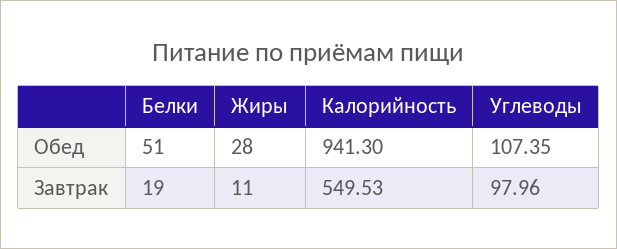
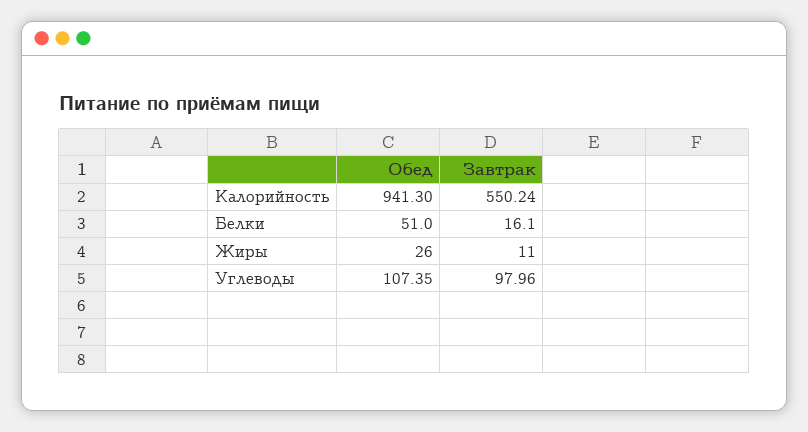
Жиры, Обед: 28 -> 26
Белки, Завтрак: 19 -> 16.1
Калорийность, Завтрак: 549.53 -> 550.24

